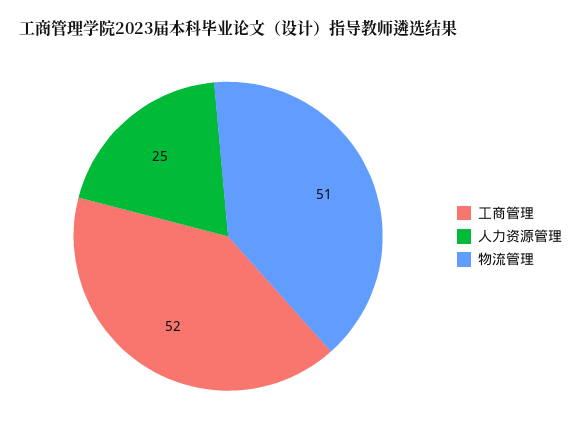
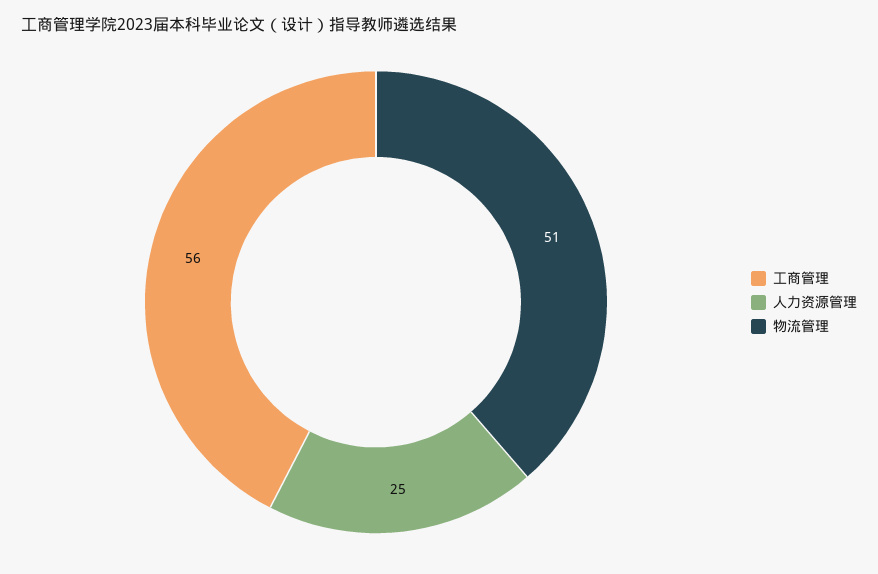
工商管理: 52 -> 56

